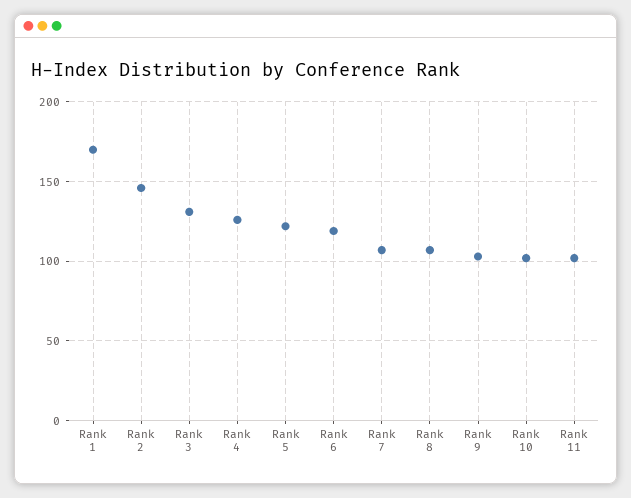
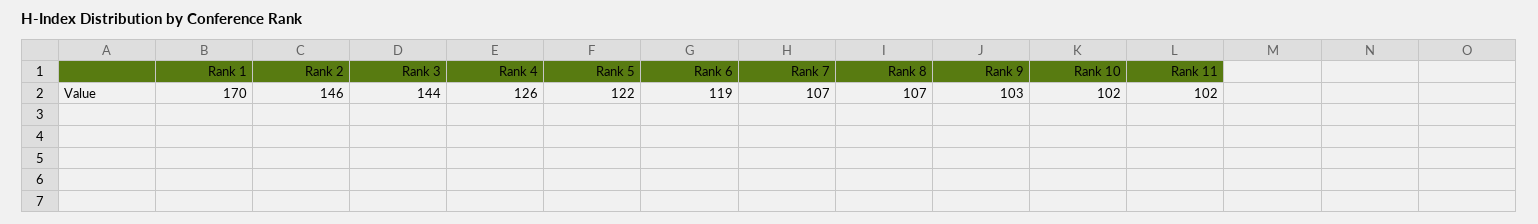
Rank 3: 130 -> 144

